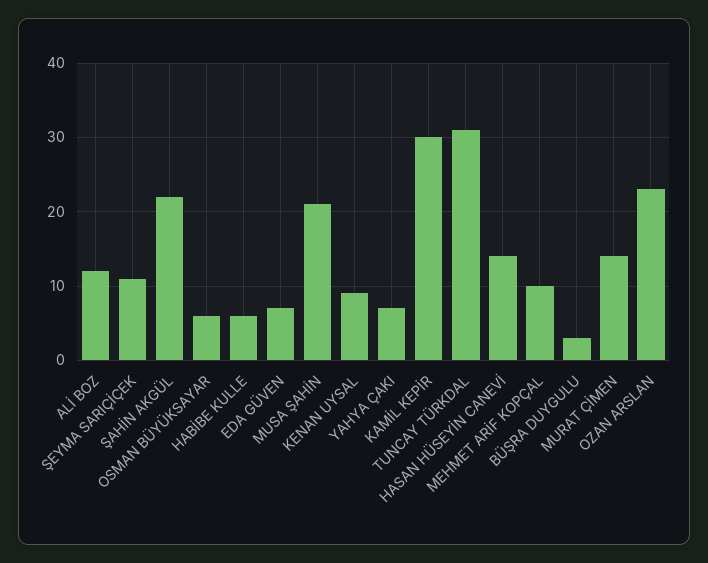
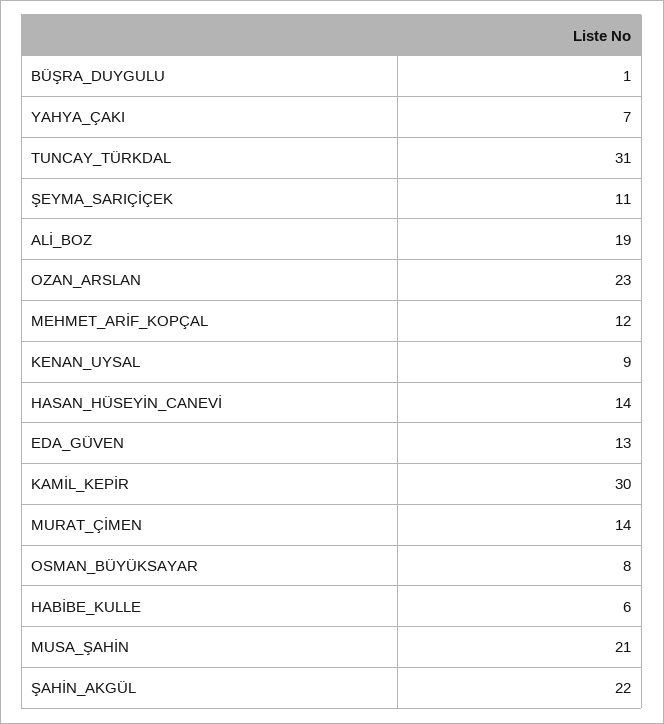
ALİ BOZ: 12 -> 19
OSMAN BÜYÜKSAYAR: 6 -> 8
EDA GÜVEN: 7 -> 13
MEHMET ARİF KOPÇAL: 10 -> 12
BÜŞRA DUYGULU: 3 -> 1

